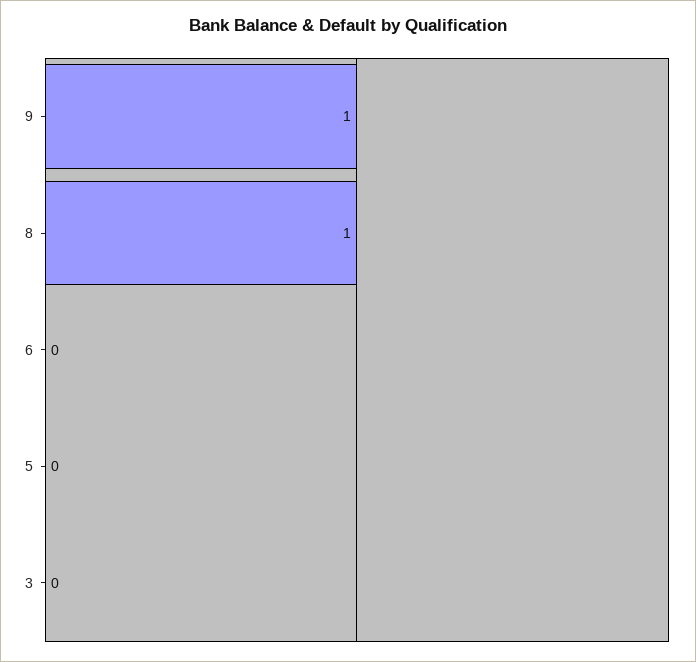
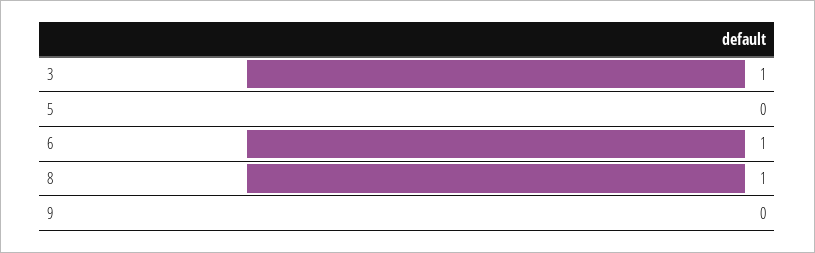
9: 1 -> 0
6: 0 -> 1
3: 0 -> 1

